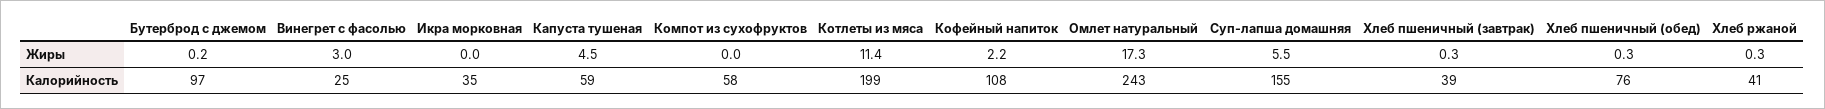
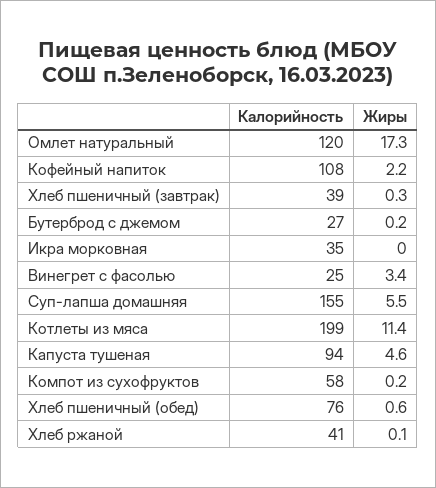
Винегрет с фасолью, Жиры: 3 -> 3.4
Капуста тушеная, Жиры: 4.5 -> 4.6
Компот из сухофруктов, Жиры: 0 -> 0.2
Хлеб пшеничный (обед), Жиры: 0.3 -> 0.6
Хлеб ржаной, Жиры: 0.3 -> 0.1
Бутерброд с джемом, Калорийность: 97 -> 27
Капуста тушеная, Калорийность: 59 -> 94
Омлет натуральный, Калорийность: 243 -> 120

